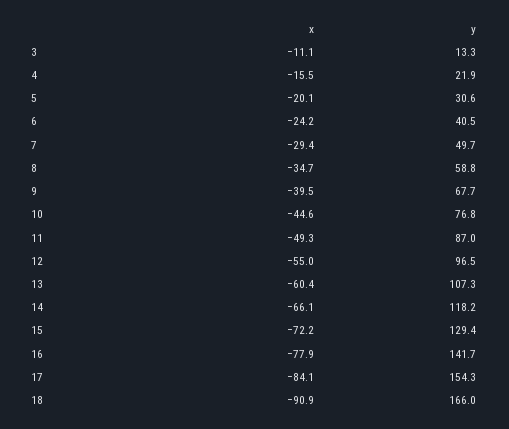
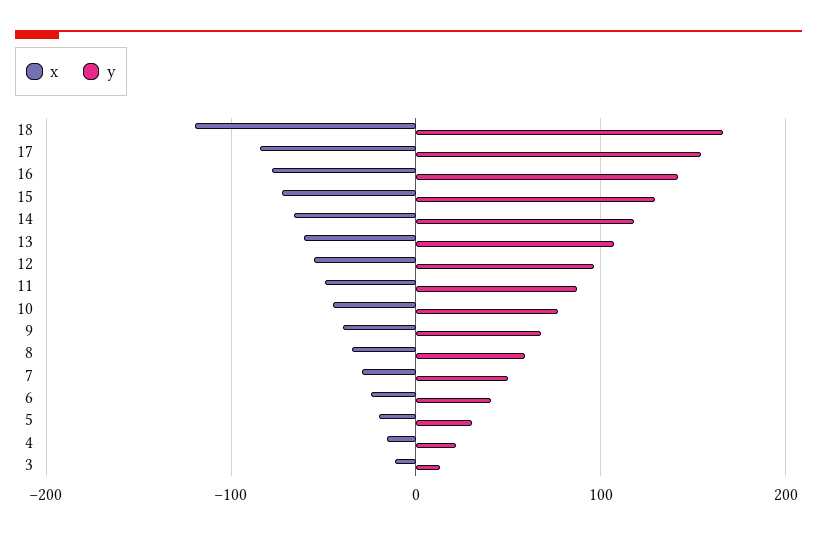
x, 18: -90.9 -> -120

